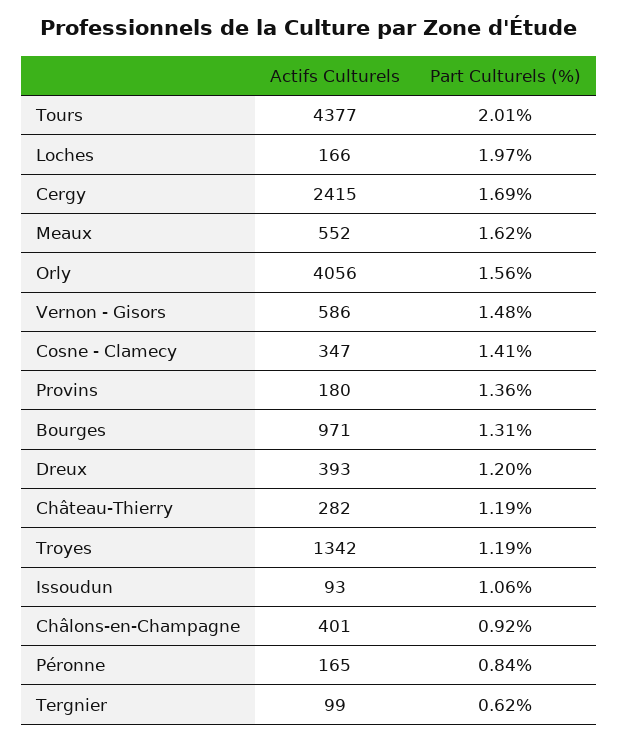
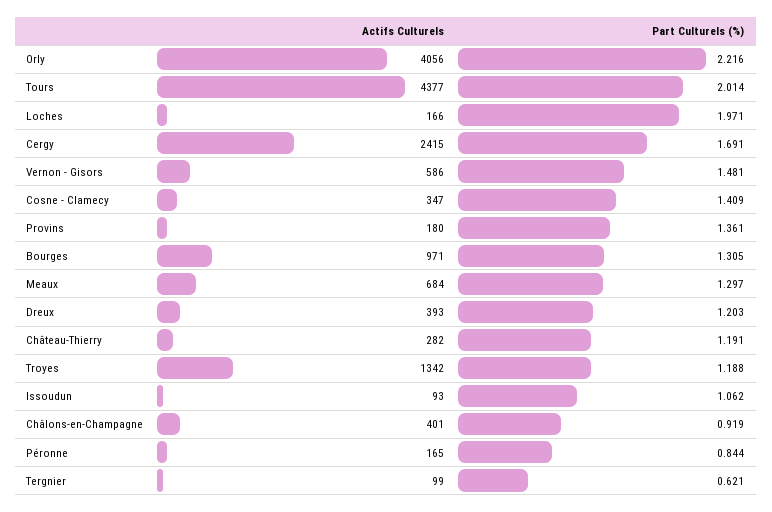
Actifs Culturels, Meaux: 552 -> 684
Part Culturels (%), Meaux: 1.62 -> 1.297
Part Culturels (%), Orly: 1.56 -> 2.216

